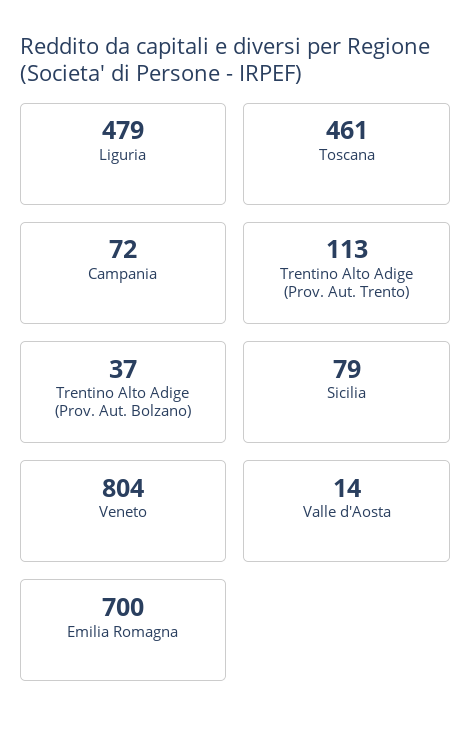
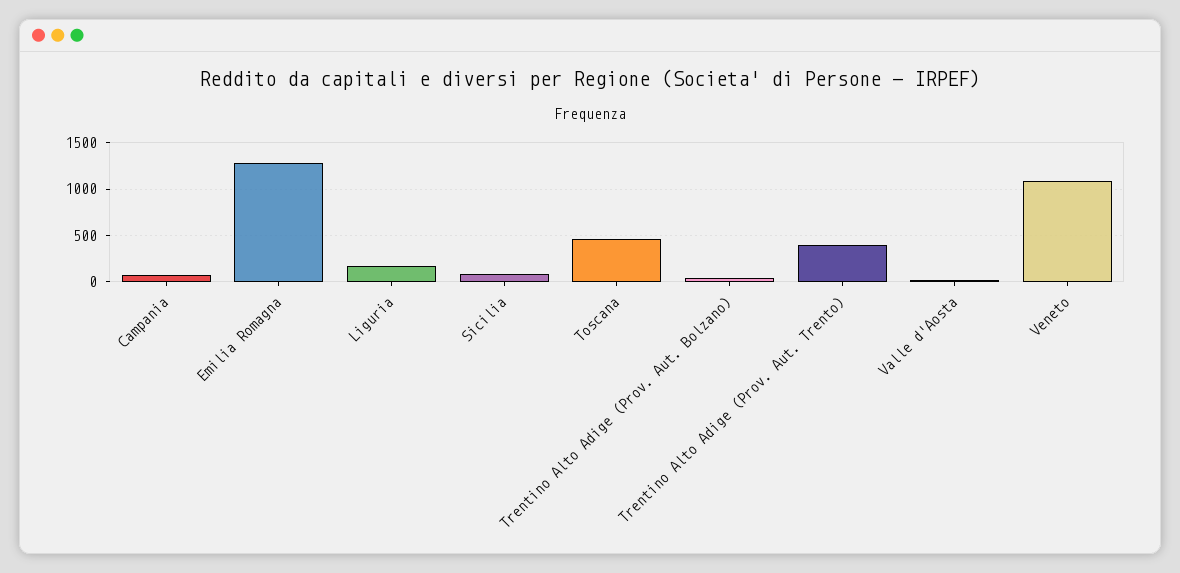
Liguria: 479 -> 200
Trentino Alto Adige (Prov. Aut. Trento): 113 -> 400
Veneto: 804 -> 1100
Emilia Romagna: 700 -> 1300

